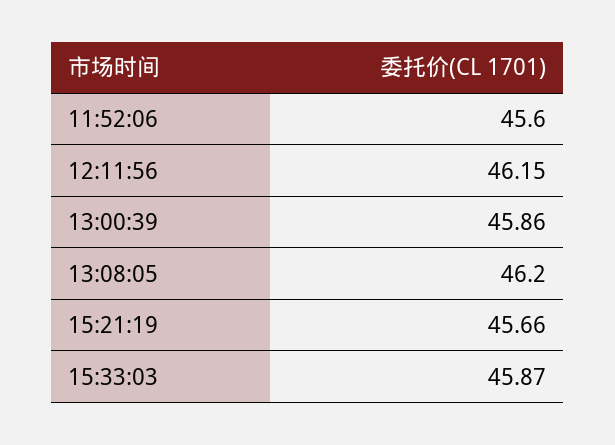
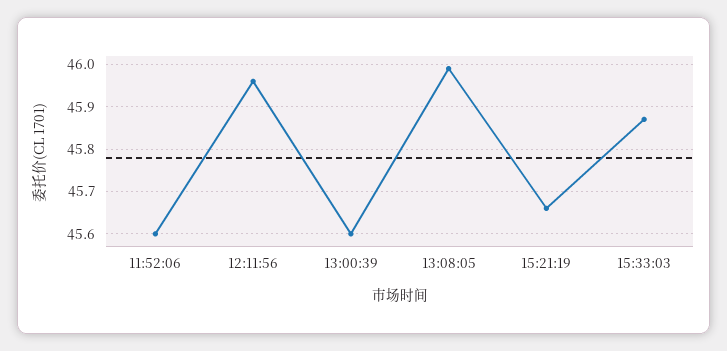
12:11:56: 46.15 -> 45.95
13:00:39: 45.86 -> 45.6
13:08:05: 46.2 -> 46

